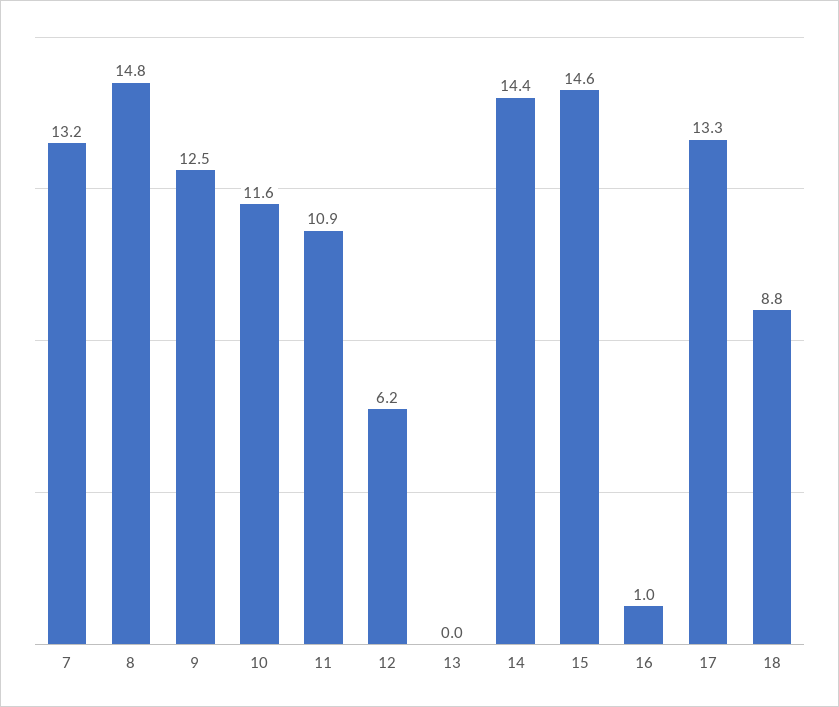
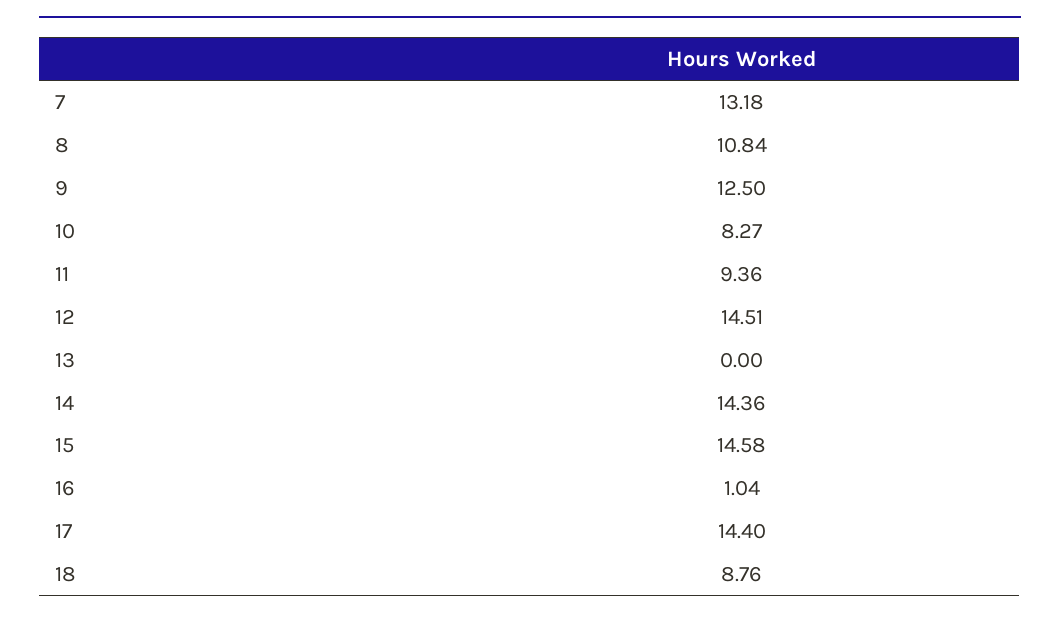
8: 14.8 -> 10.84
10: 11.6 -> 8.27
11: 10.9 -> 9.36
12: 6.2 -> 14.51
17: 13.3 -> 14.4

